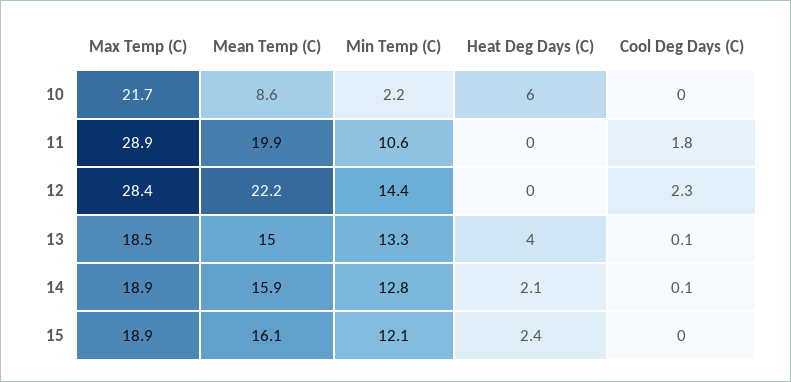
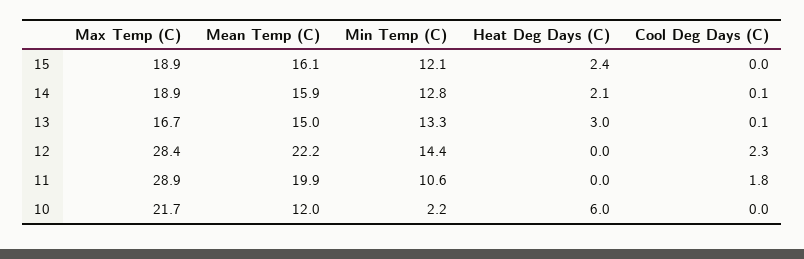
Mean Temp (C), 10: 8.6 -> 12
Max Temp (C), 13: 18.5 -> 16.7
Heat Deg Days (C), 13: 4 -> 3

